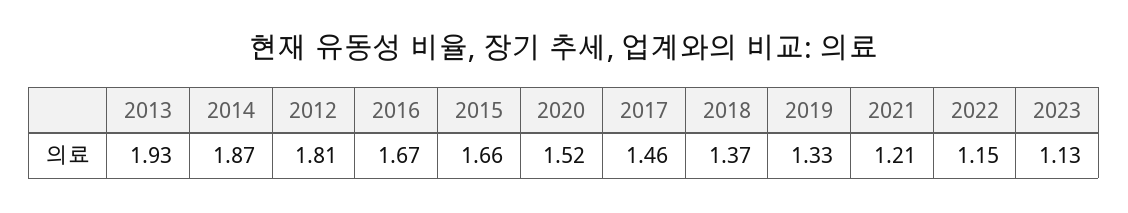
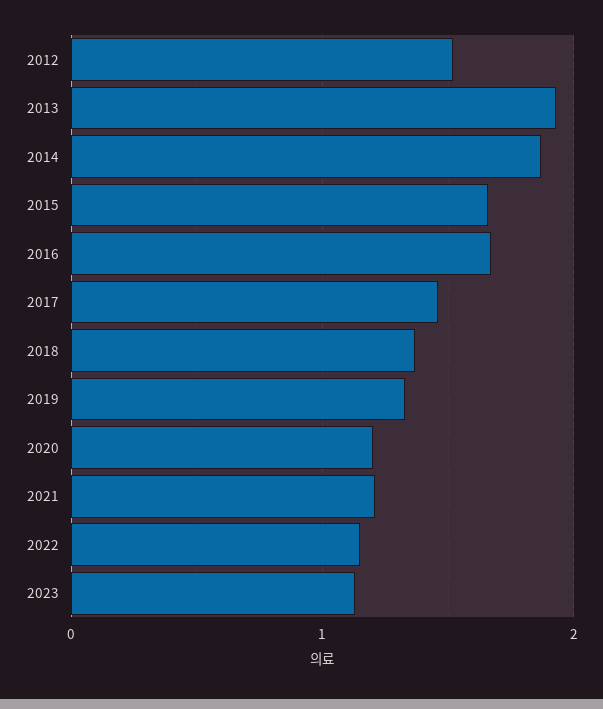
2012: 1.81 -> 1.5
2020: 1.52 -> 1.2

